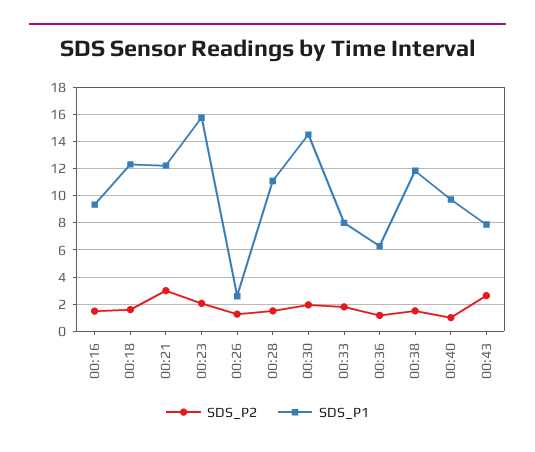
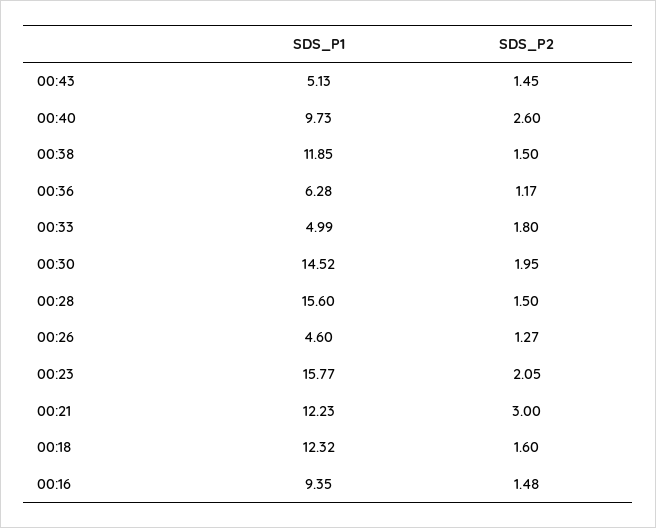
SDS_P1, 00:26: 2.5 -> 4.6
SDS_P1, 00:28: 11 -> 15.6
SDS_P1, 00:33: 8 -> 4.99
SDS_P2, 00:40: 1 -> 2.6
SDS_P2, 00:43: 2.5 -> 1.45
SDS_P1, 00:43: 8 -> 5.13

